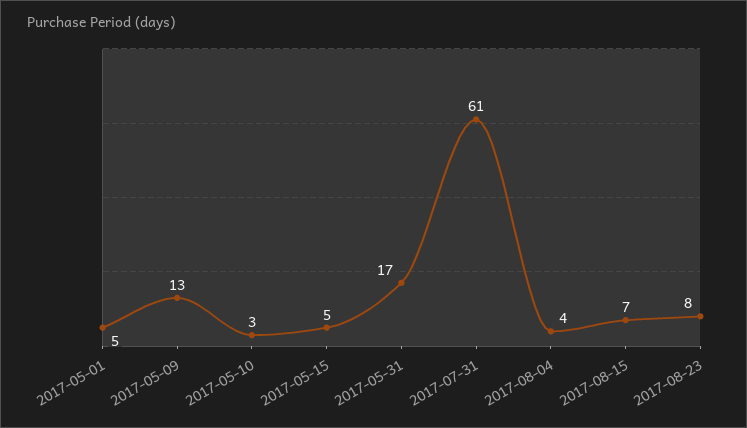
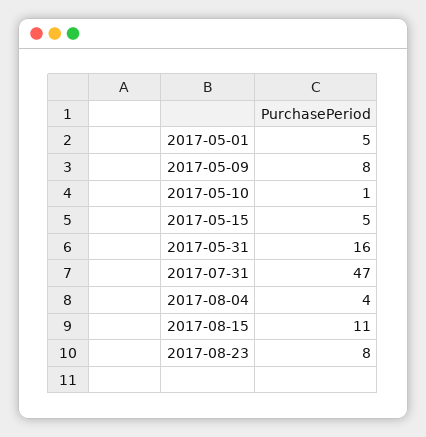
2017-05-09: 13 -> 8
2017-05-10: 3 -> 1
2017-05-31: 17 -> 16
2017-07-31: 61 -> 47
2017-08-15: 7 -> 11

